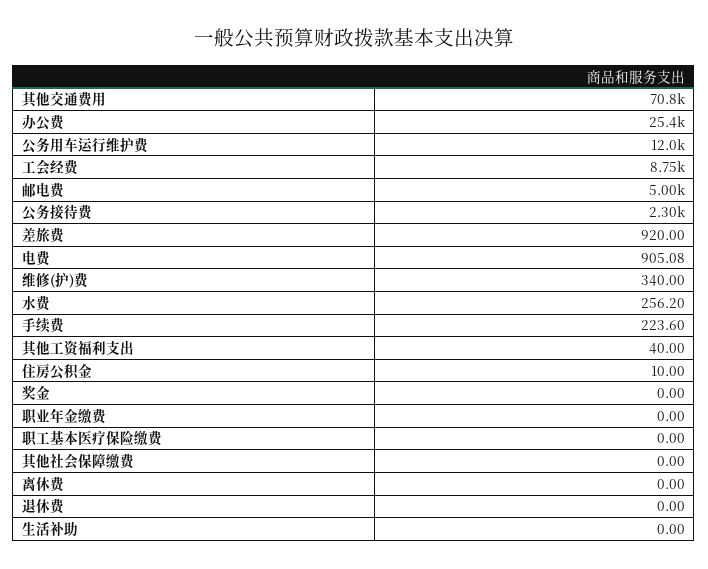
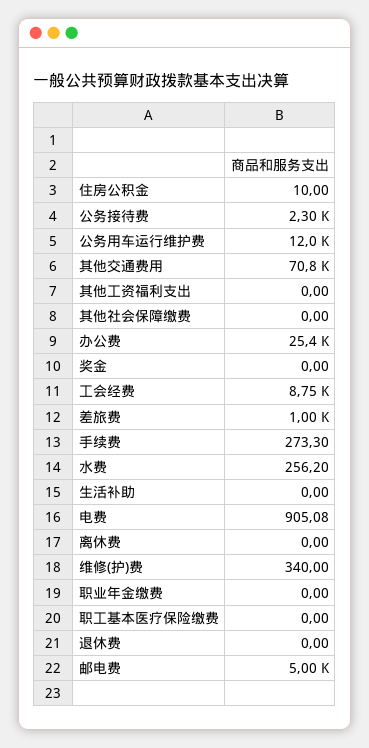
差旅费: 920 -> 1000
手续费: 223.6 -> 273.3
其他工资福利支出: 40 -> 0

